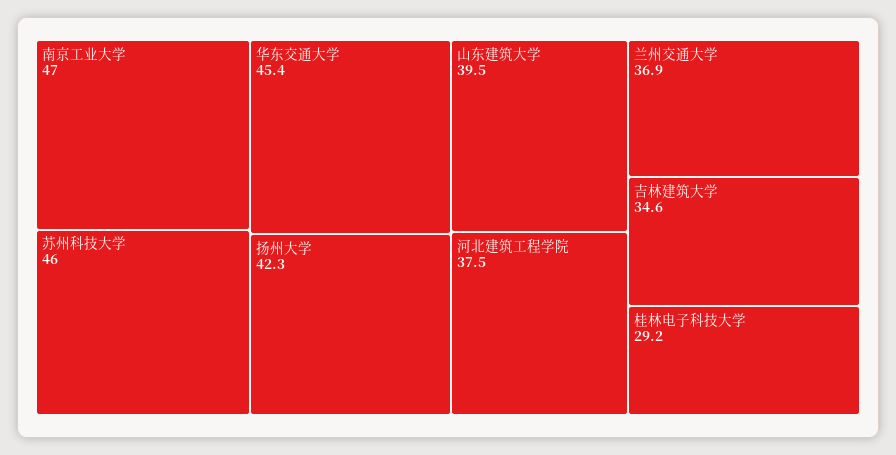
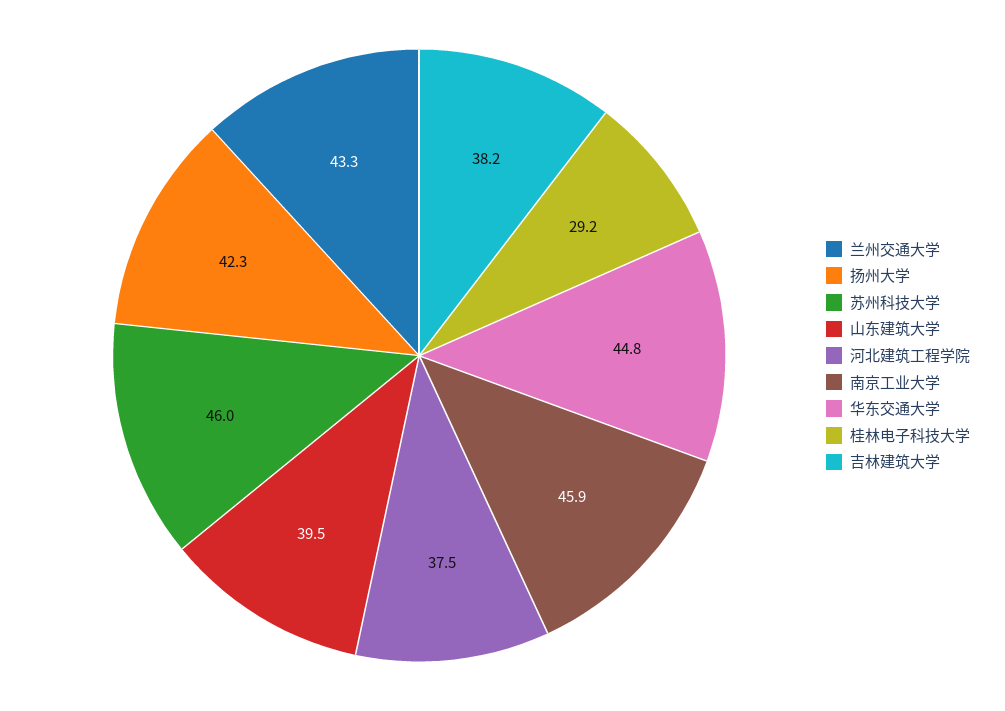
南京工业大学: 47 -> 45.9
华东交通大学: 45.4 -> 44.8
兰州交通大学: 36.9 -> 43.3
吉林建筑大学: 34.6 -> 38.2

